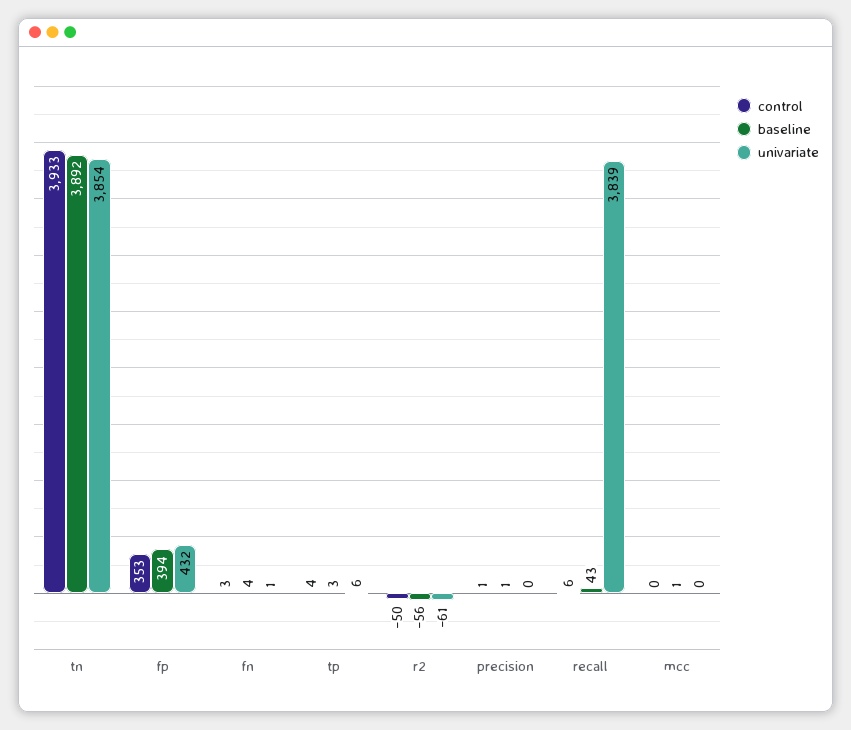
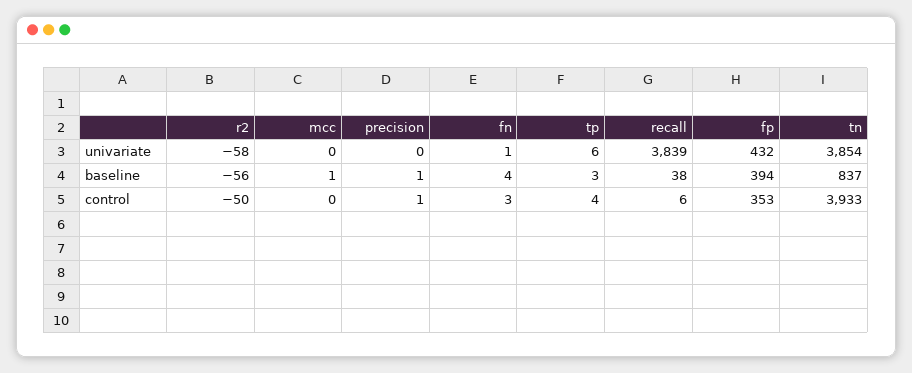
baseline, tn: 3892 -> 837
univariate, r2: -61 -> -58
baseline, recall: 43 -> 38

